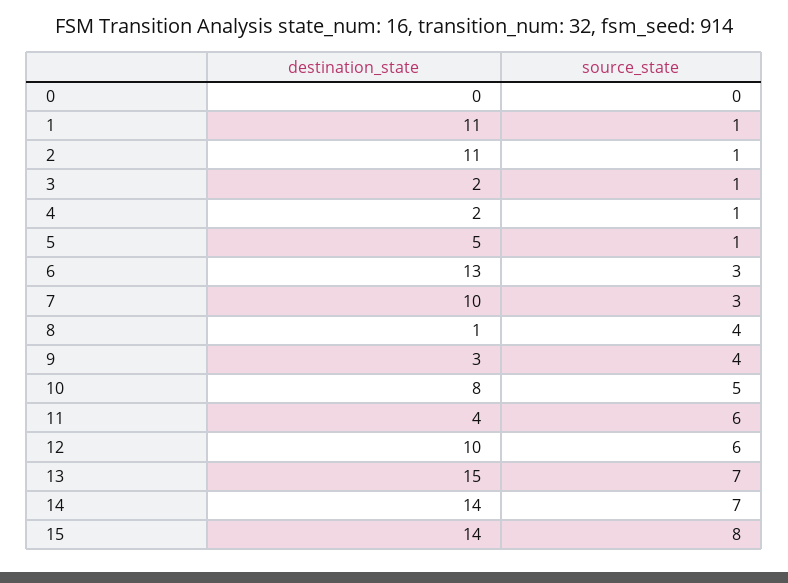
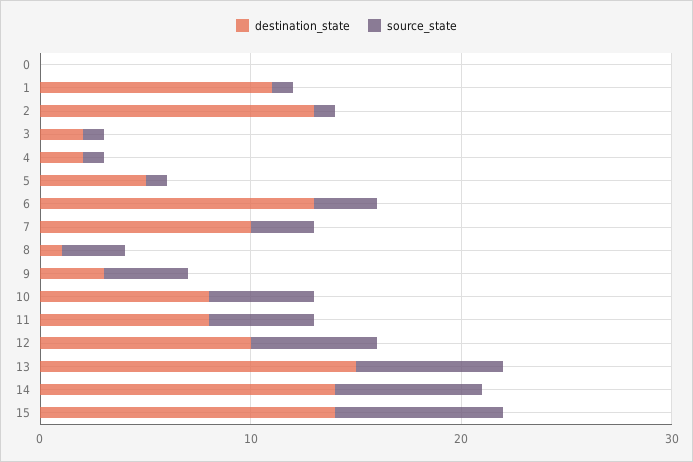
destination_state, 2: 11 -> 13
source_state, 8: 4 -> 3
destination_state, 11: 4 -> 8
source_state, 11: 6 -> 5

